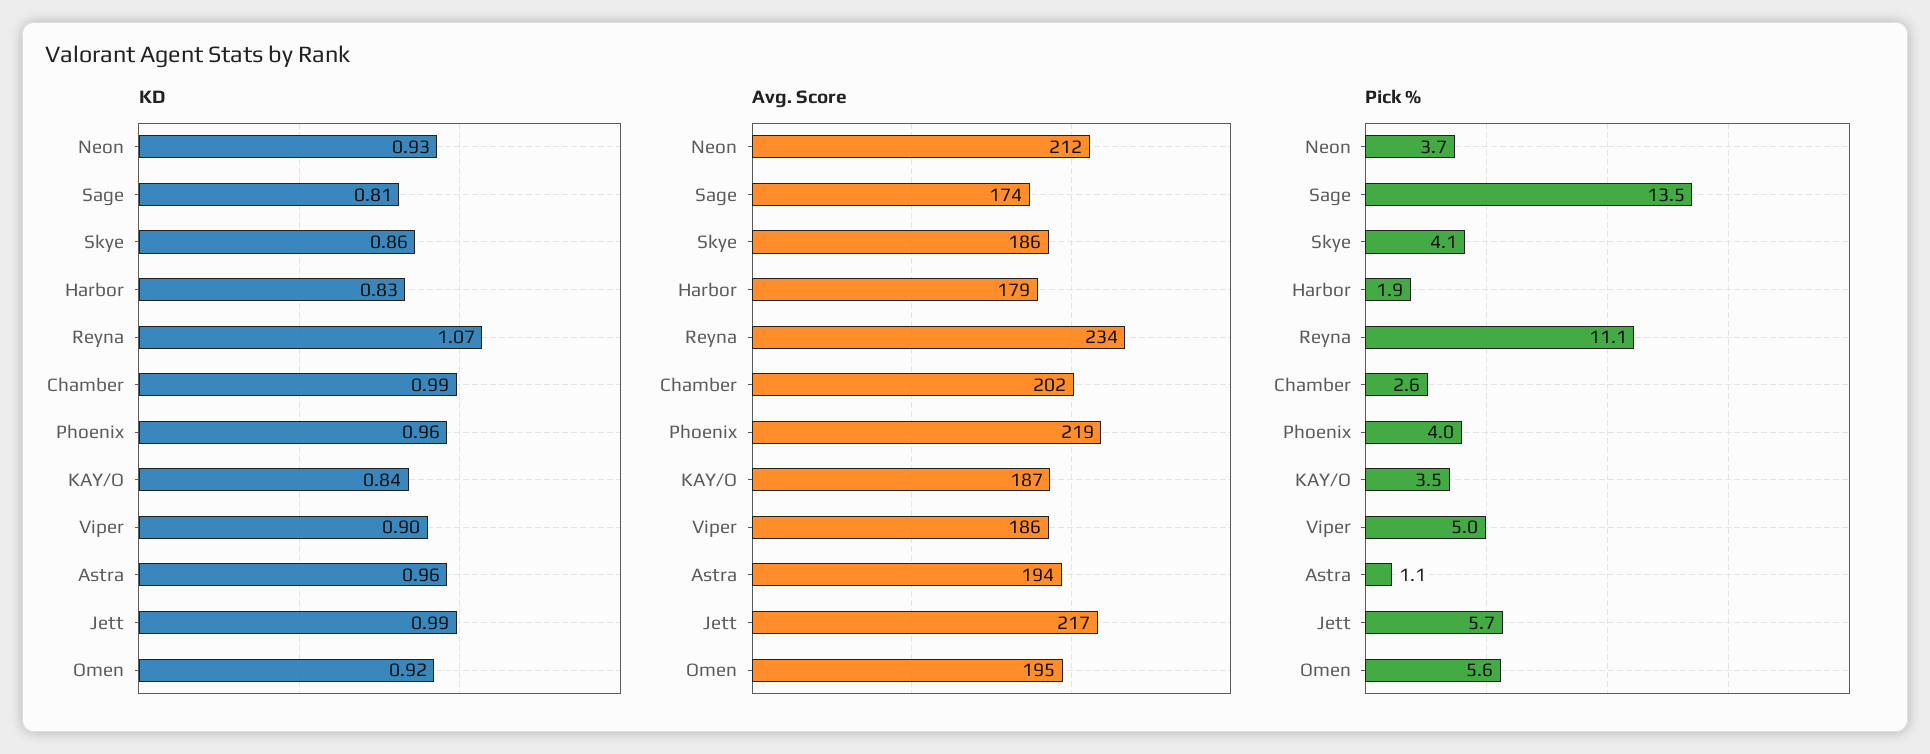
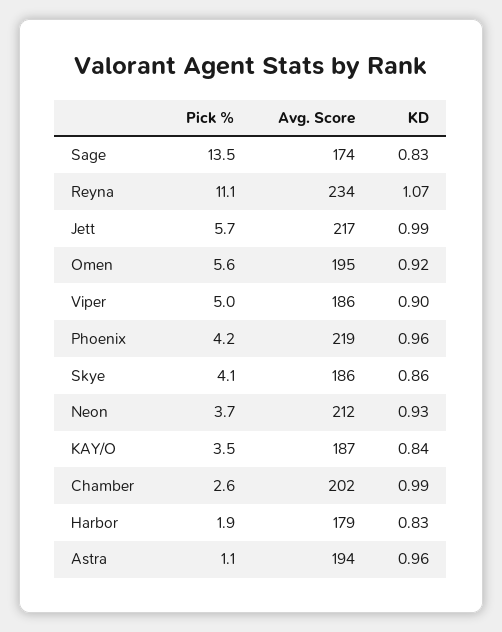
KD, Sage: 0.81 -> 0.83
Pick %, Phoenix: 4 -> 4.2

